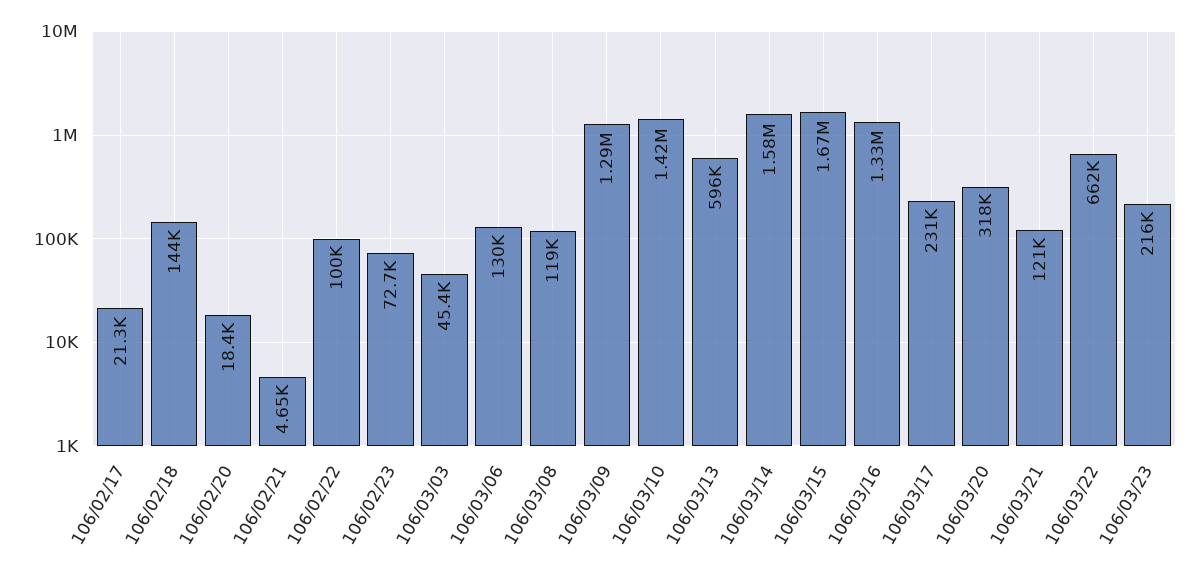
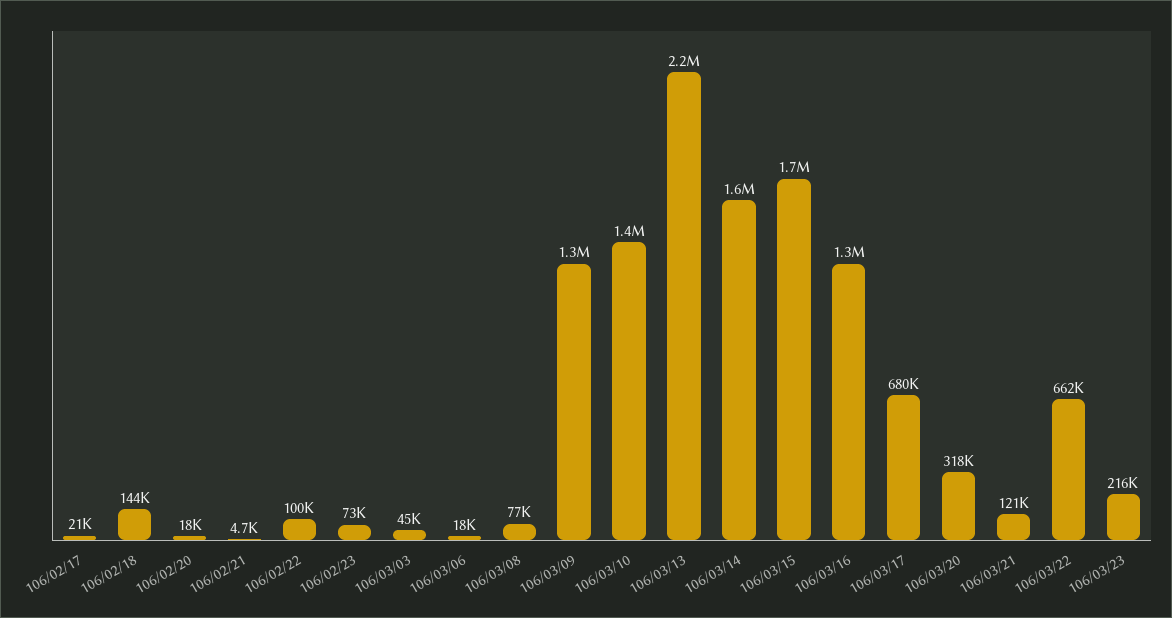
106/03/06: 130000 -> 18000
106/03/08: 119000 -> 77000
106/03/13: 596000 -> 2200000
106/03/17: 231000 -> 680000

